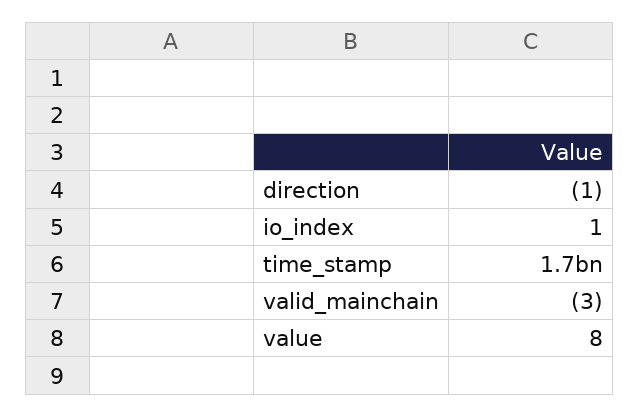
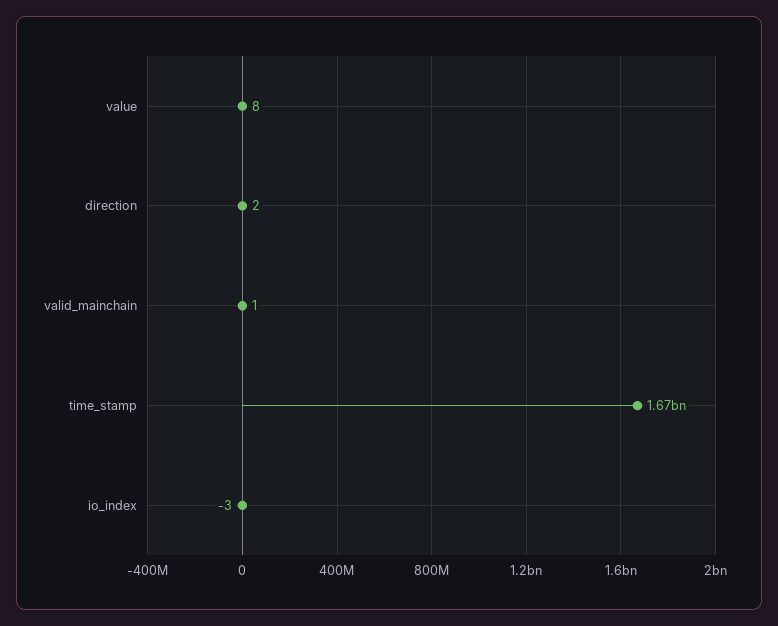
direction: -1 -> 2
io_index: 1 -> -3
valid_mainchain: -3 -> 1

